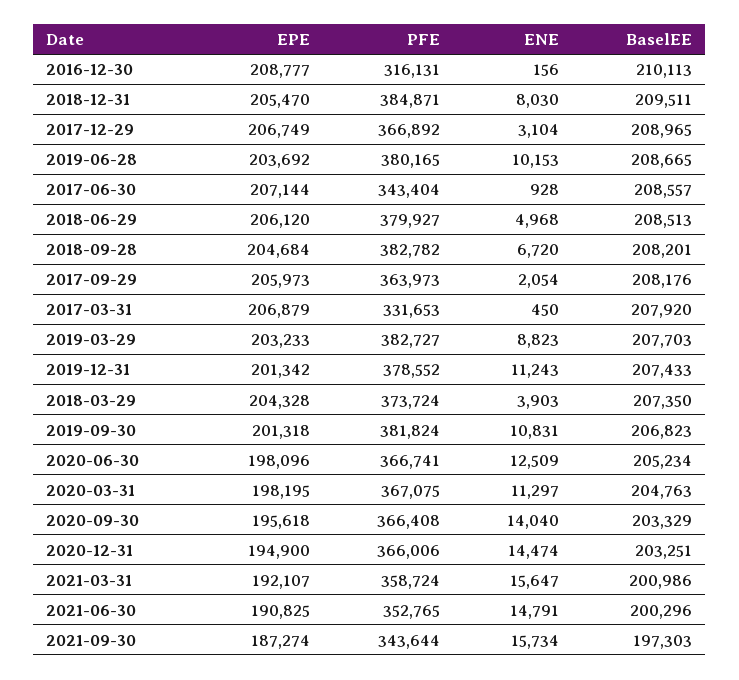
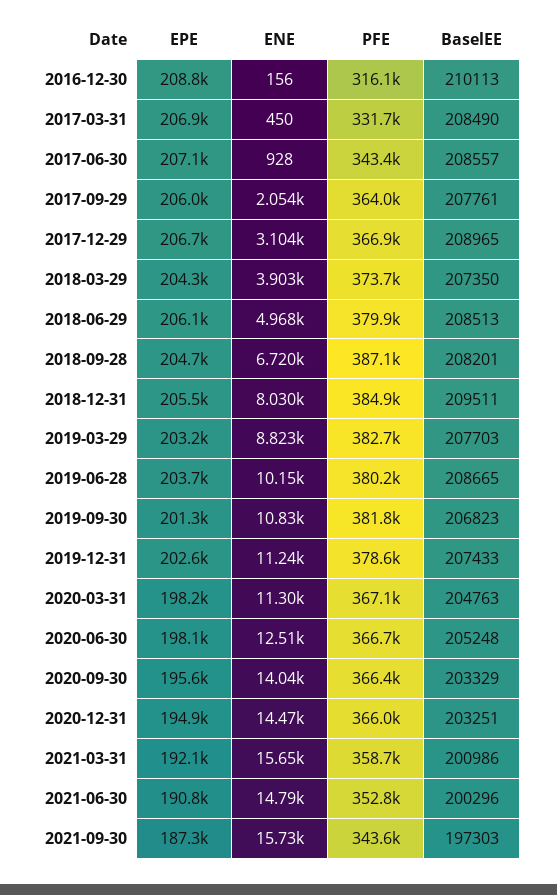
PFE, 2018-09-28: 382782 -> 387100
BaselEE, 2017-09-29: 208176 -> 207761
BaselEE, 2017-03-31: 207920 -> 208490
EPE, 2019-12-31: 201342 -> 202600
BaselEE, 2020-06-30: 205234 -> 205248

